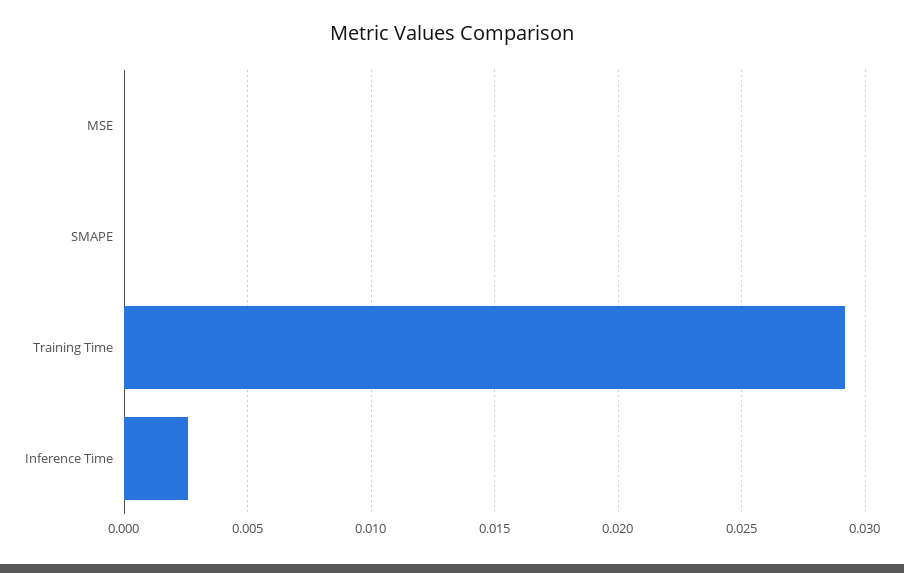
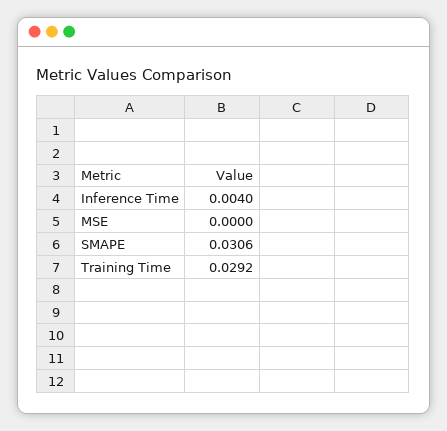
SMAPE: 0 -> 0.0306
Inference Time: 0.0025 -> 0.004

